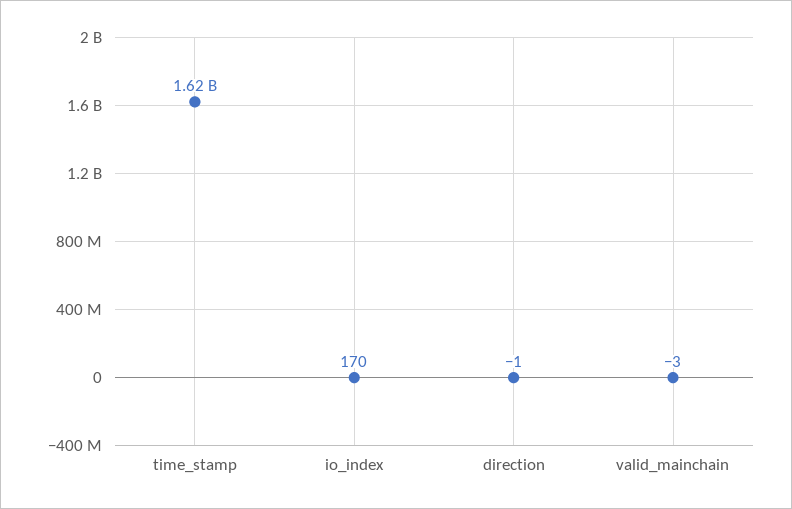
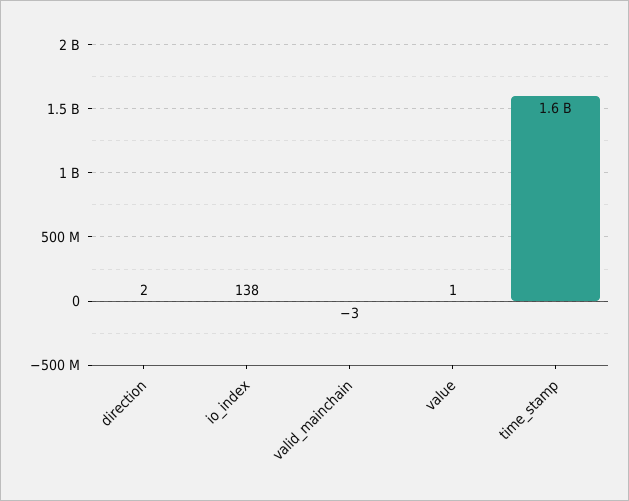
io_index: 170 -> 138
direction: -1 -> 2
value: none -> 1

